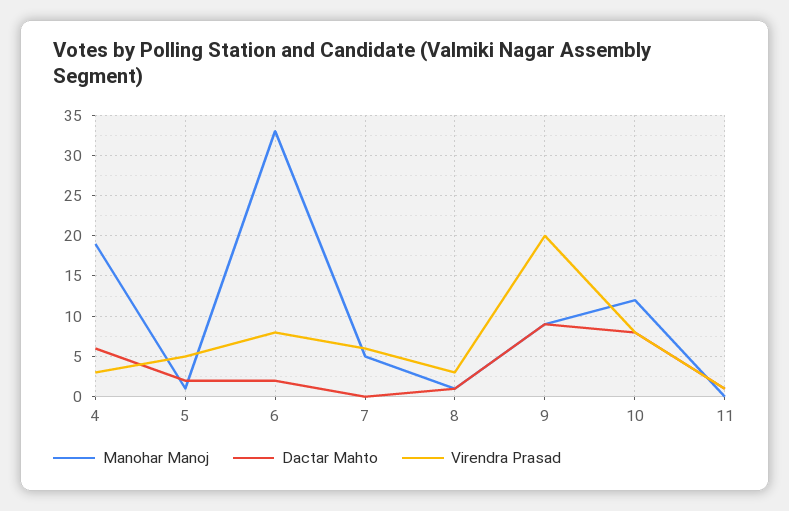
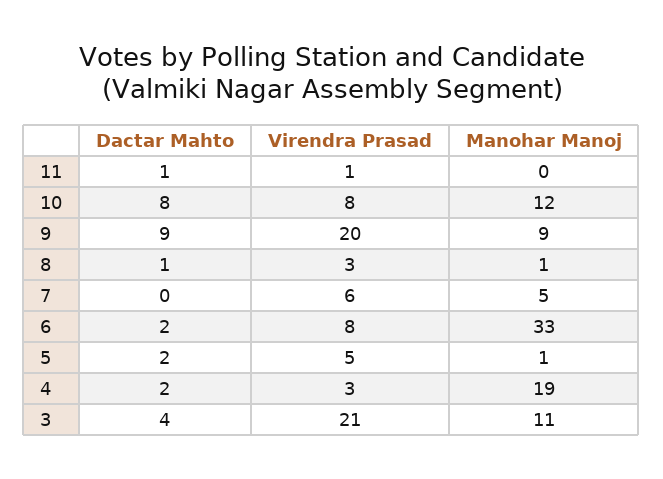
Dactar Mahto, 4: 6 -> 2
Dactar Mahto, 3: none -> 4
Virendra Prasad, 3: none -> 21
Manohar Manoj, 3: none -> 11

